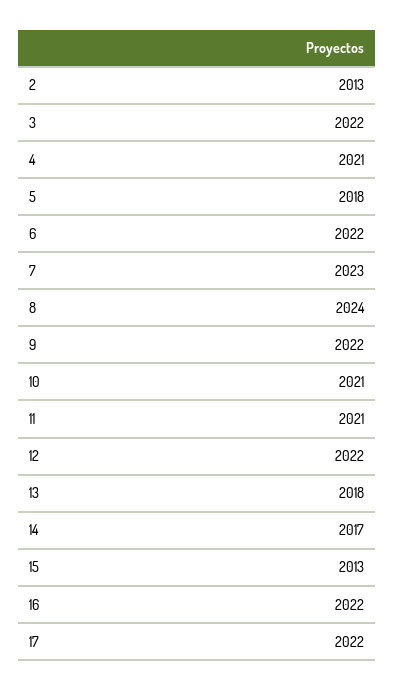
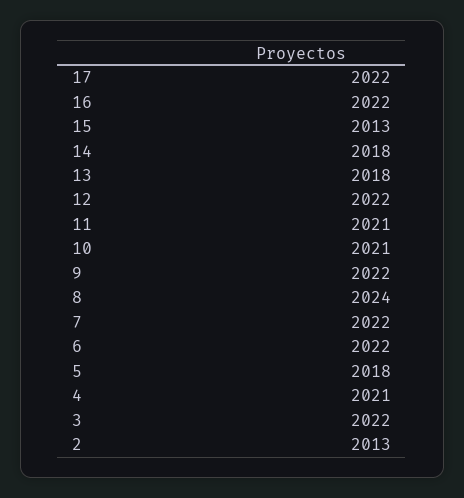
7: 2023 -> 2022
14: 2017 -> 2018

